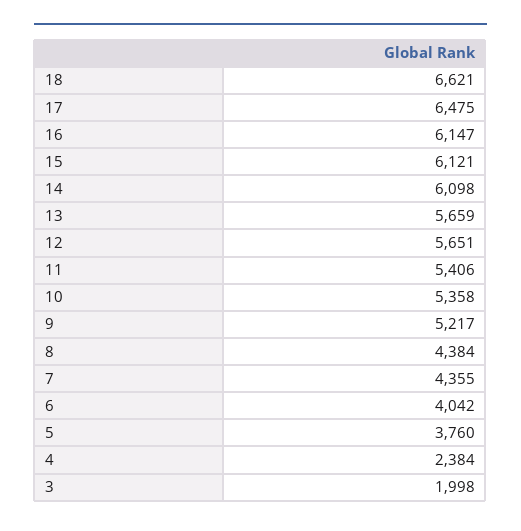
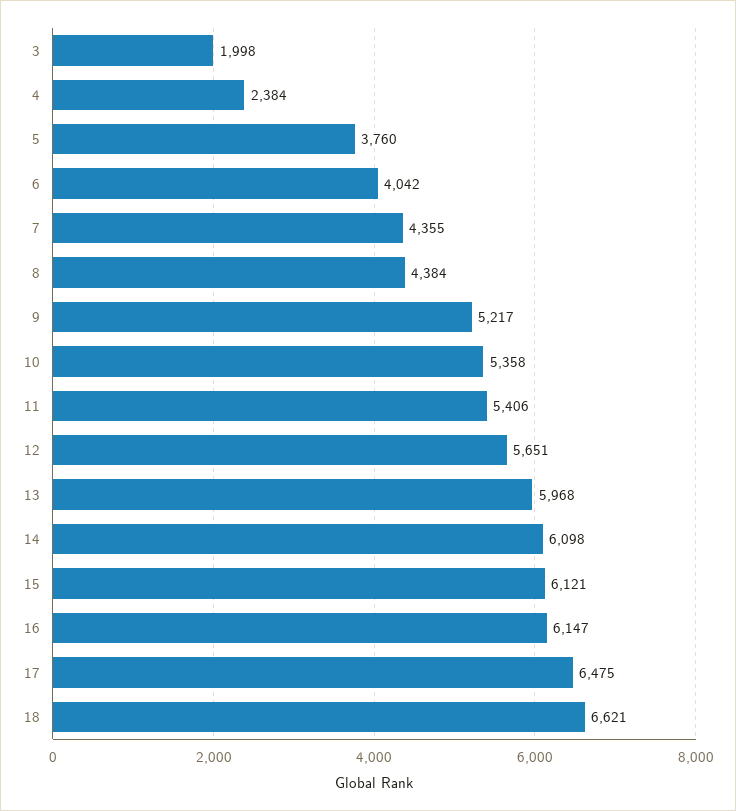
13: 5659 -> 5968

